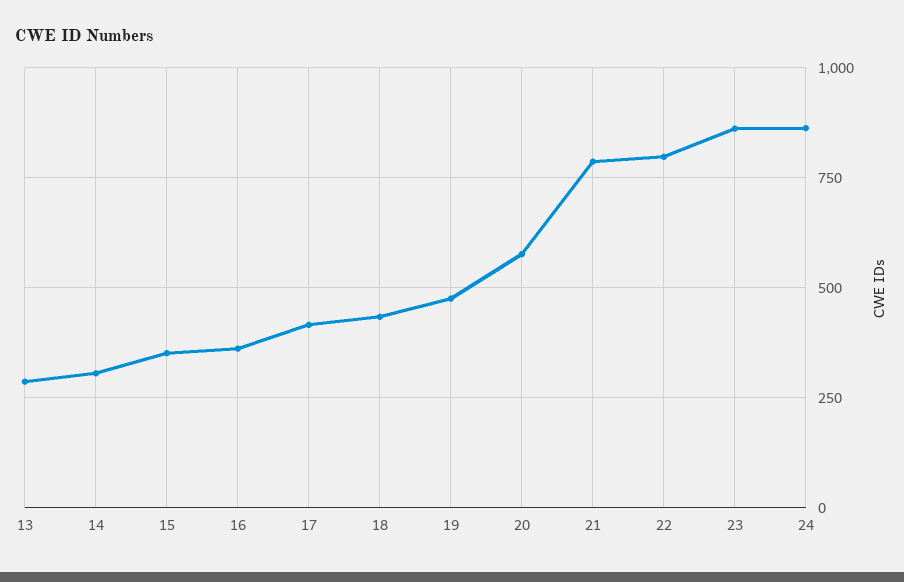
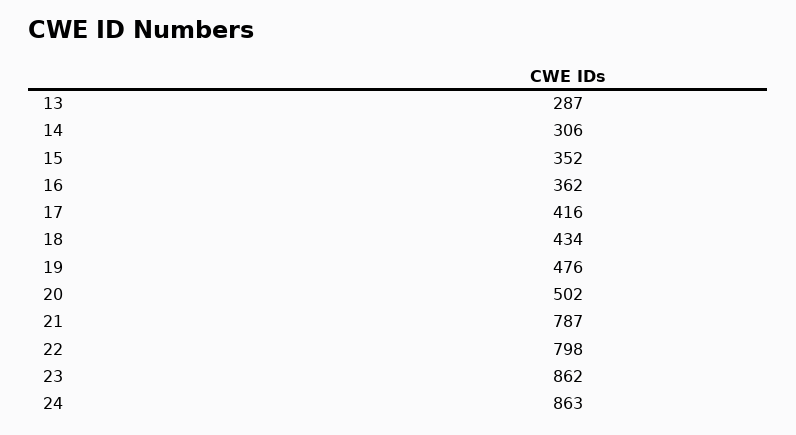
20: 575 -> 502

